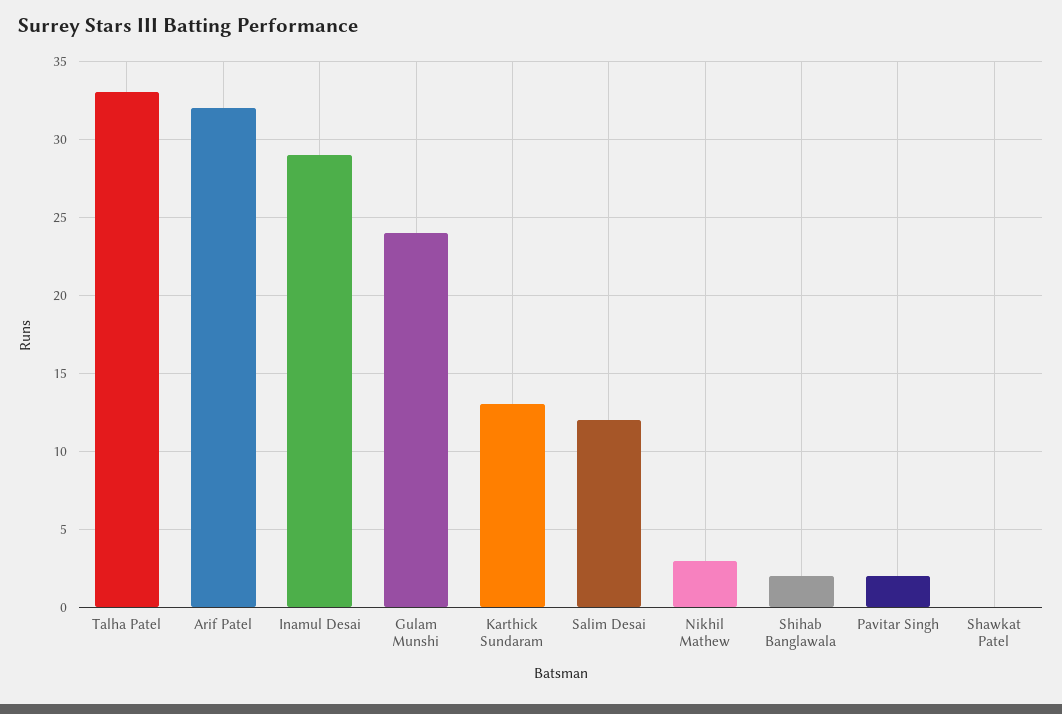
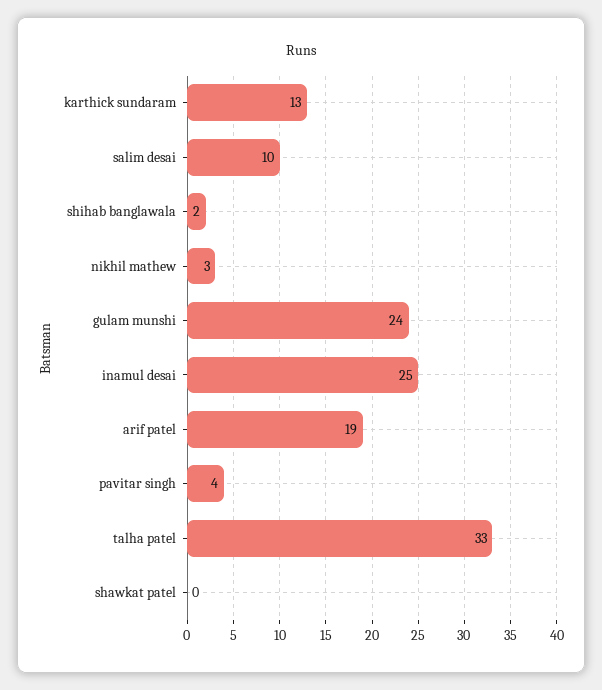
Arif Patel: 32 -> 19
Inamul Desai: 29 -> 25
Salim Desai: 12 -> 10
Pavitar Singh: 2 -> 4

